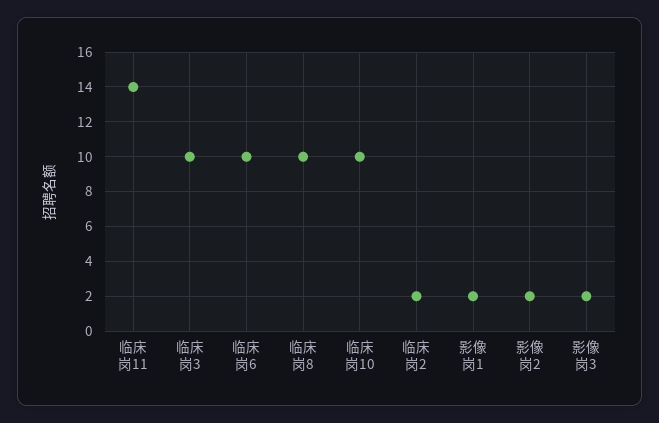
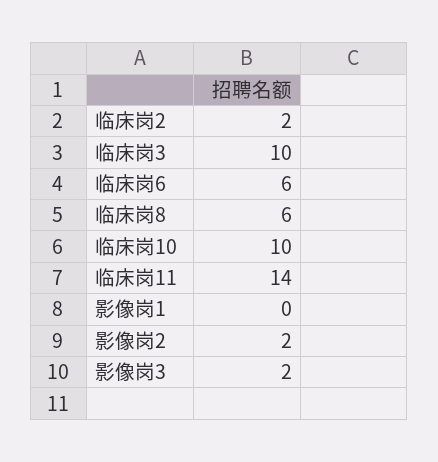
临床岗6: 10 -> 6
临床岗8: 10 -> 6
影像岗1: 2 -> 0

